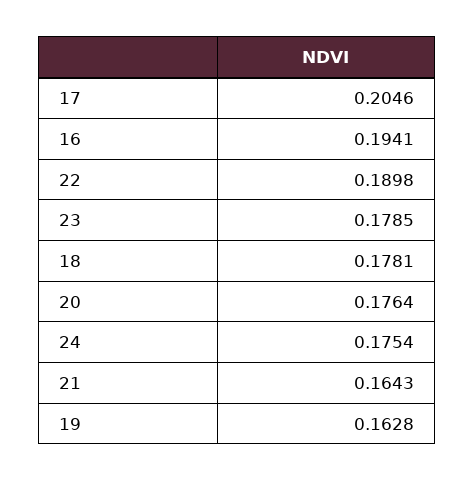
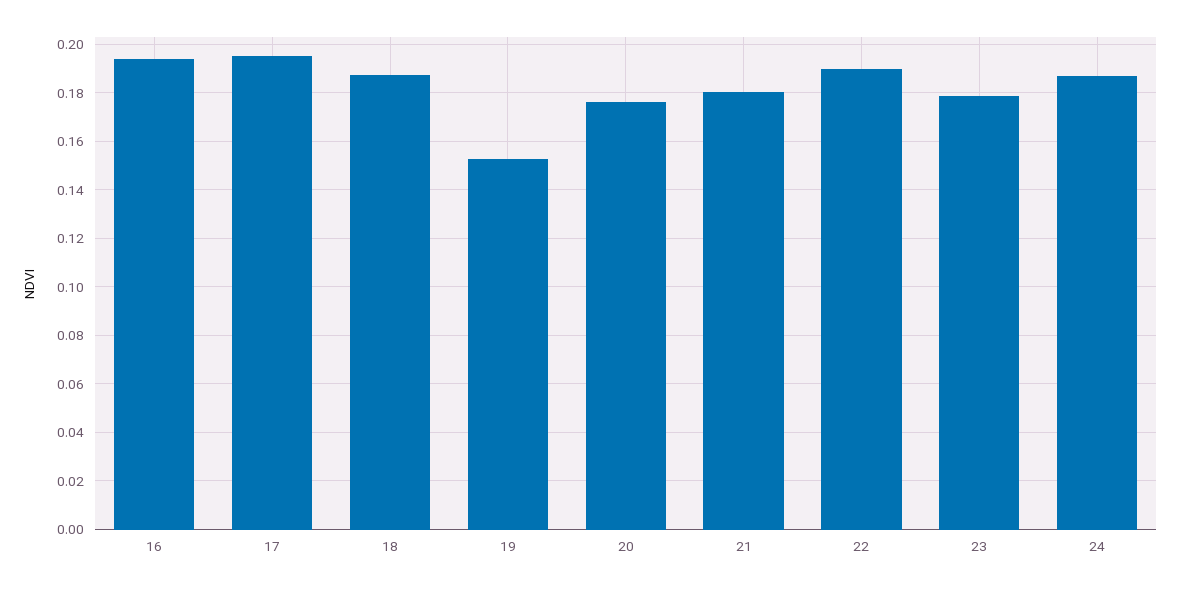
17: 0.2046 -> 0.195
18: 0.1781 -> 0.1875
24: 0.1754 -> 0.1875
21: 0.1643 -> 0.18
19: 0.1628 -> 0.1525

